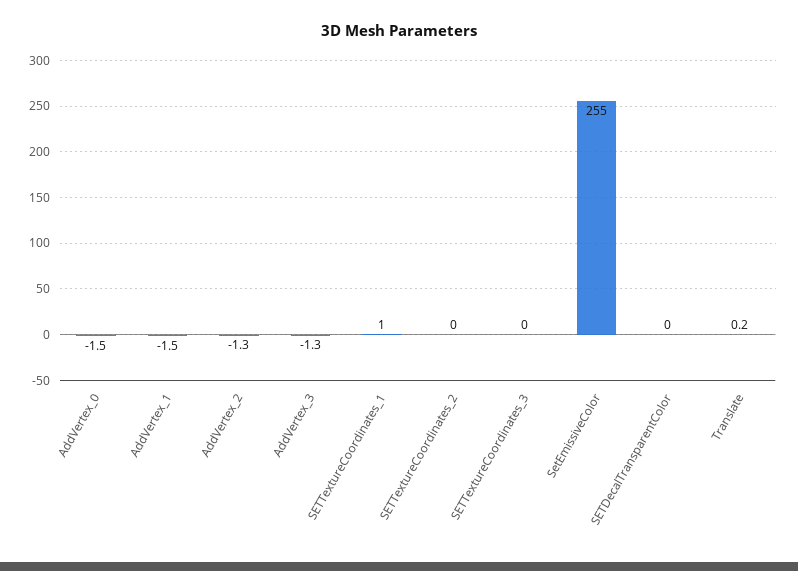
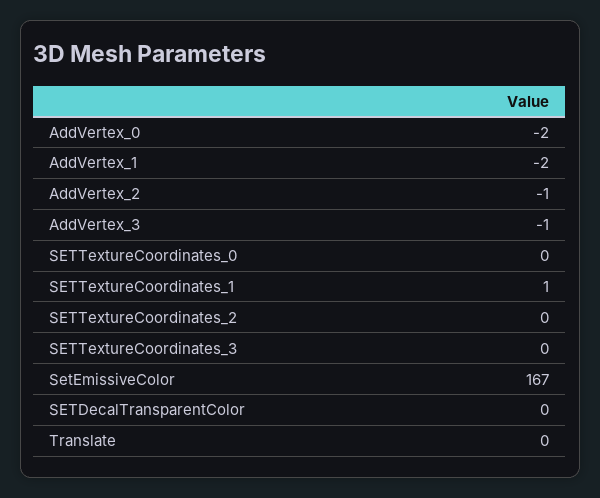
SetEmissiveColor: 255 -> 167
SETTextureCoordinates_0: none -> 0

